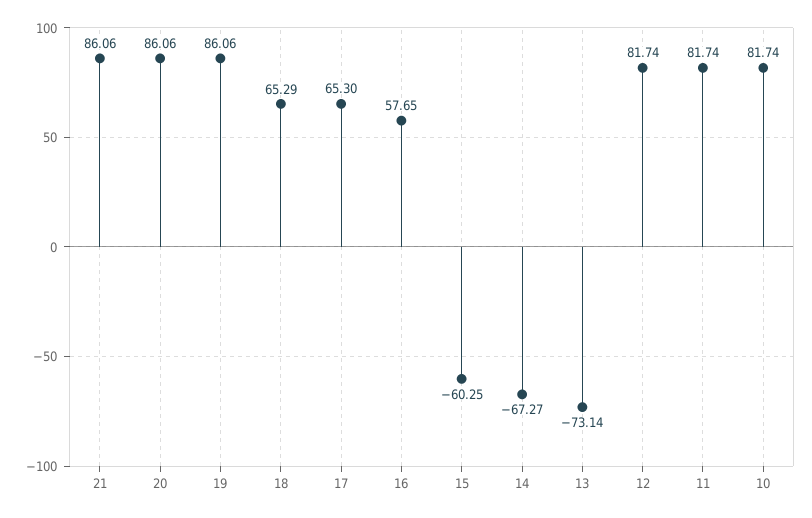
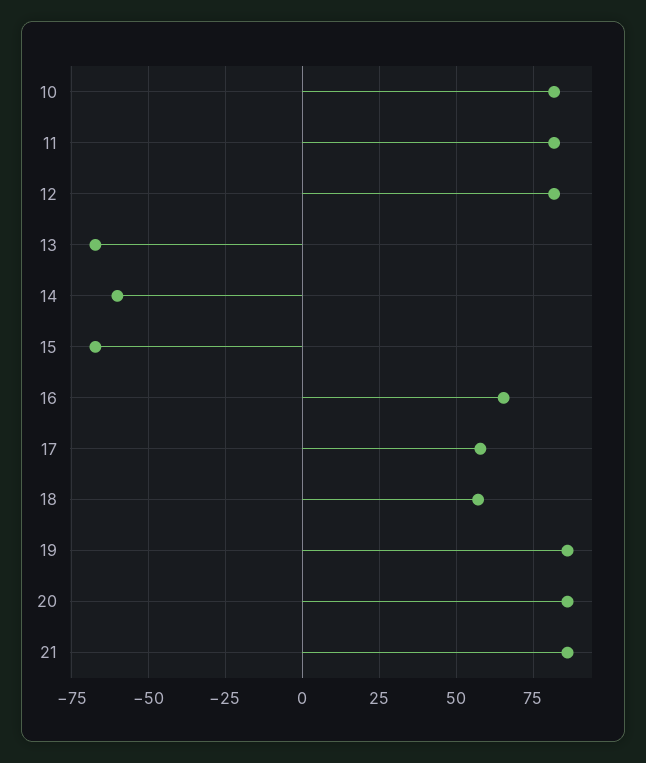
18: 65.29 -> 57.5
17: 65.3 -> 57.5
16: 57.65 -> 65
15: -60.25 -> -67.5
14: -67.27 -> -60
13: -73.14 -> -67.5

